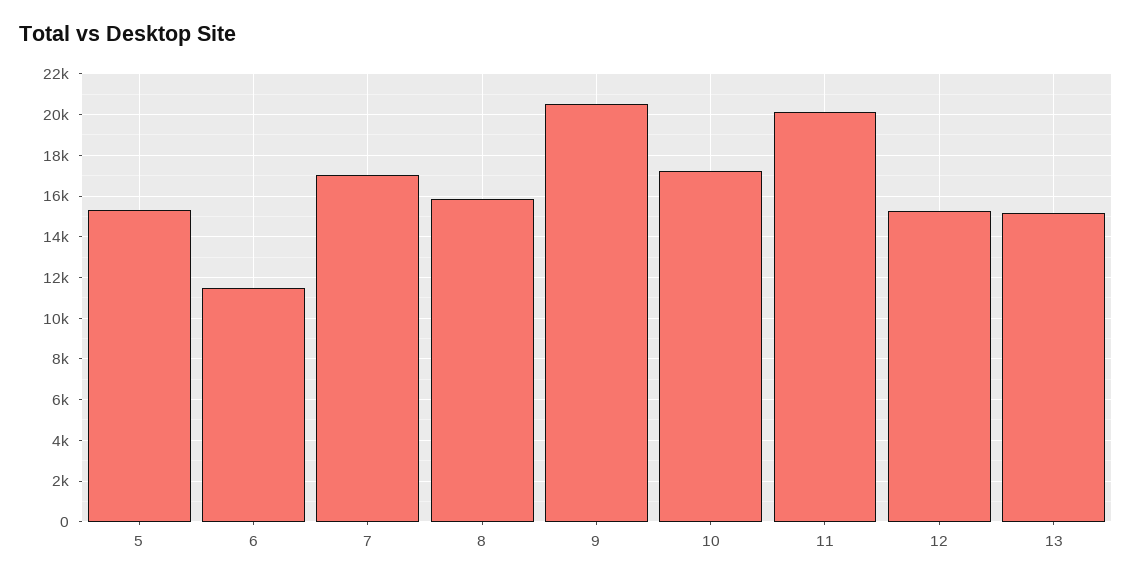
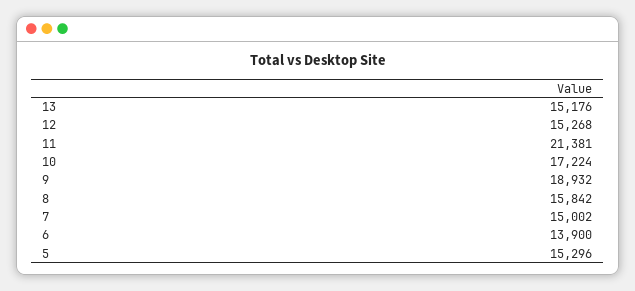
6: 11500 -> 13900
7: 17000 -> 15002
9: 20500 -> 18932
11: 20000 -> 21381

